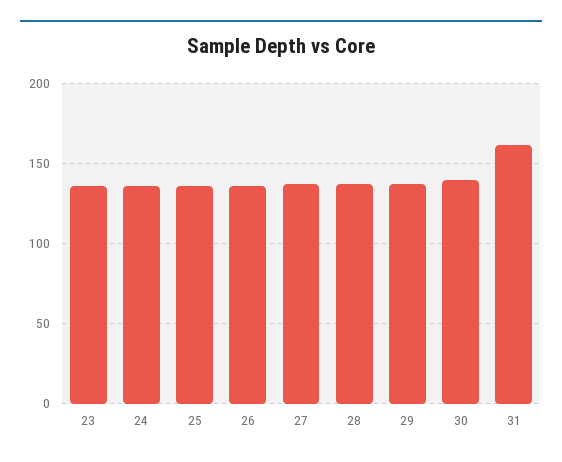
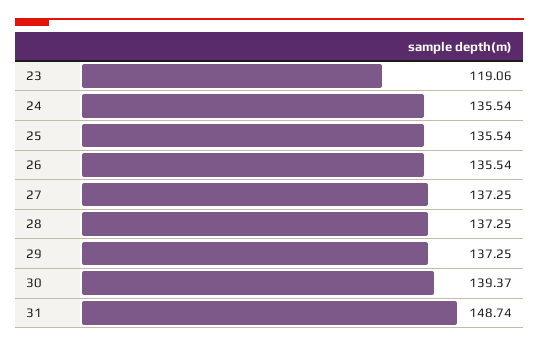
23: 135 -> 119.06
31: 160 -> 148.74

